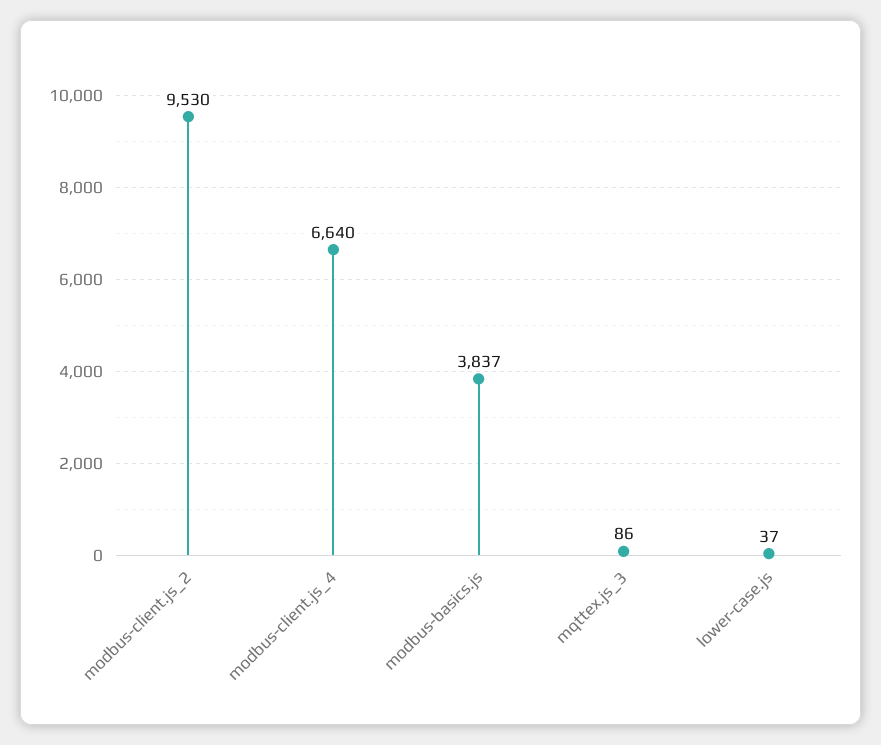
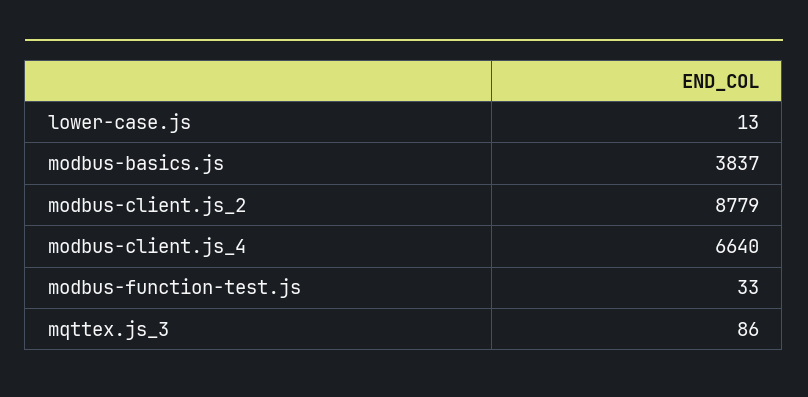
modbus-client.js_2: 9530 -> 8779
lower-case.js: 37 -> 13
modbus-function-test.js: none -> 33

